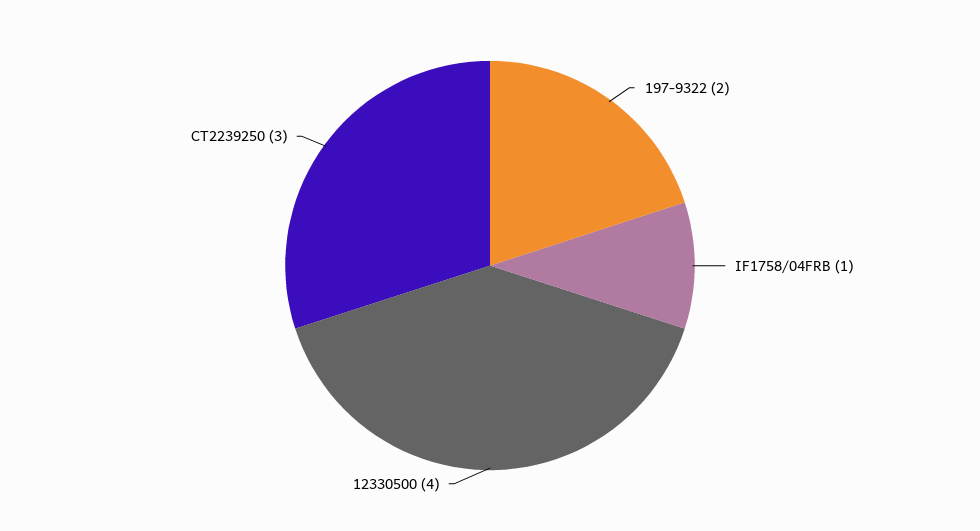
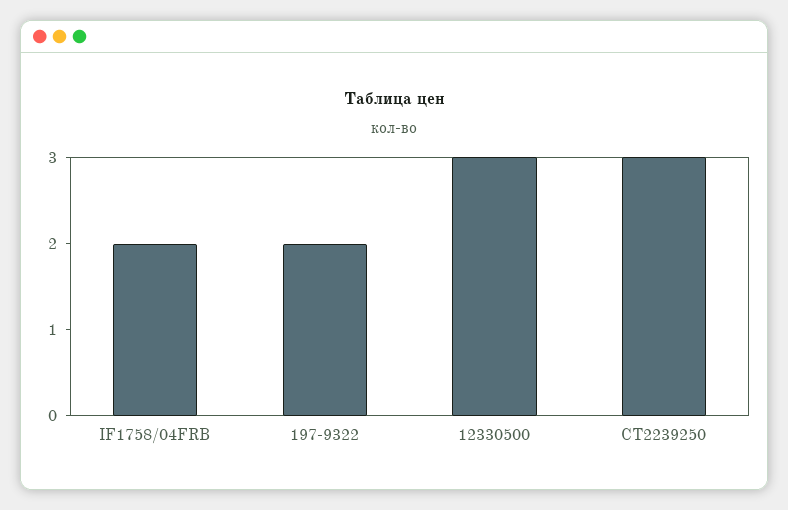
IF1758/04FRB: 1 -> 2
12330500: 4 -> 3

